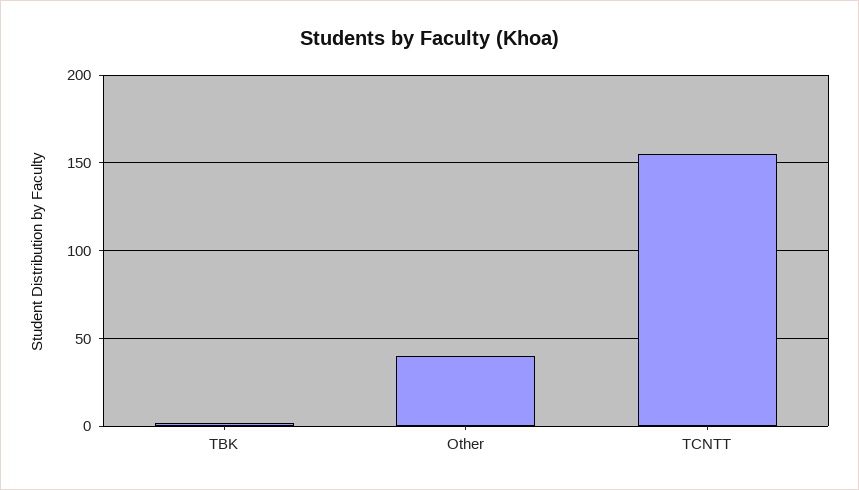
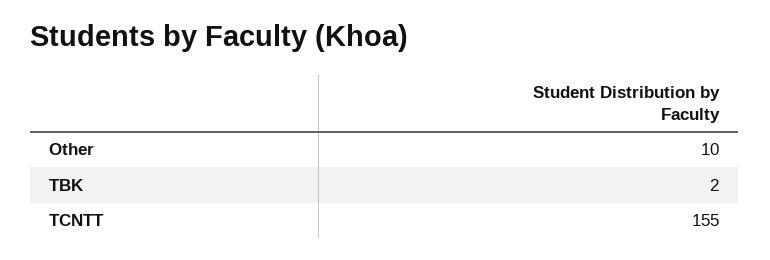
Other: 40 -> 10

